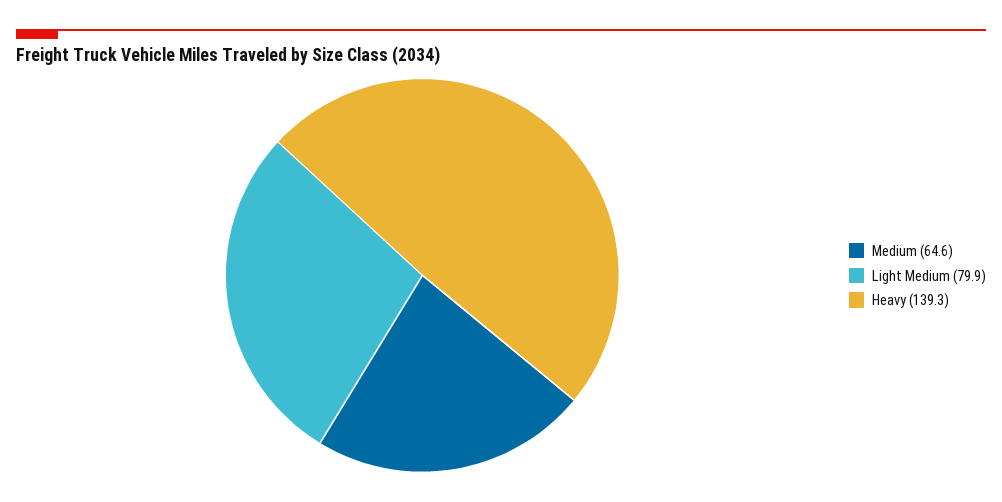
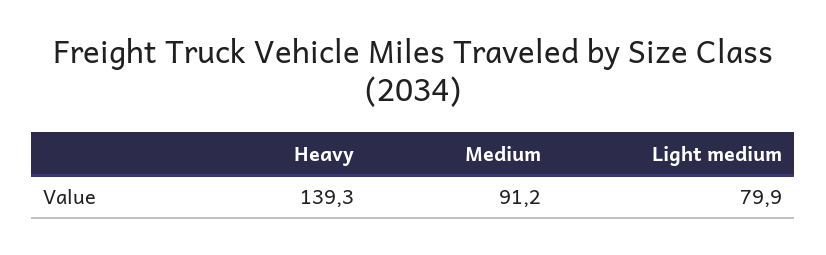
Medium: 64.6 -> 91.2

